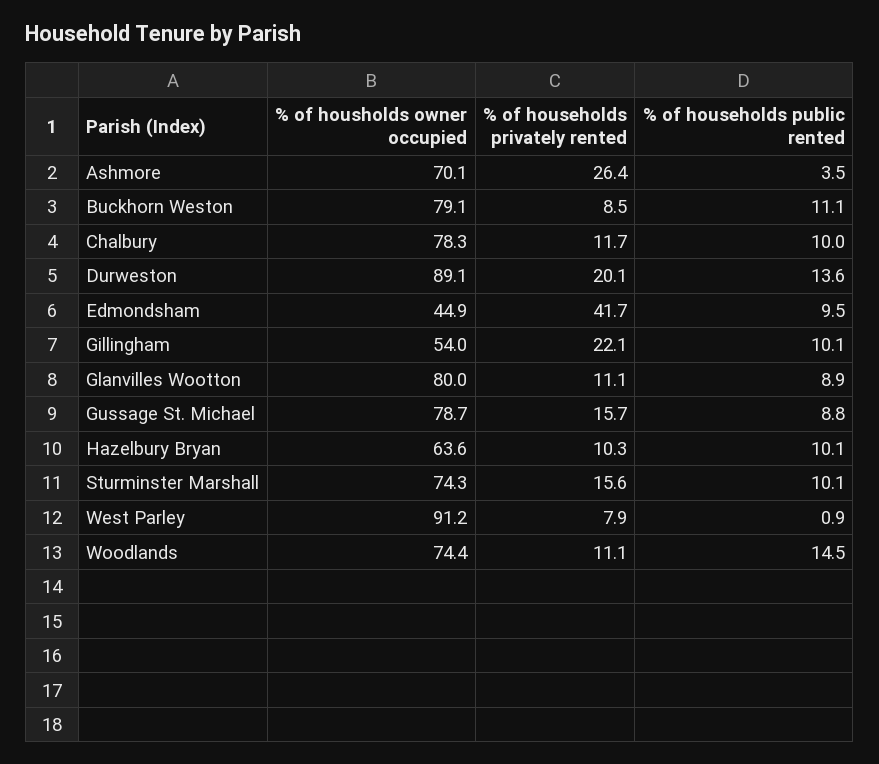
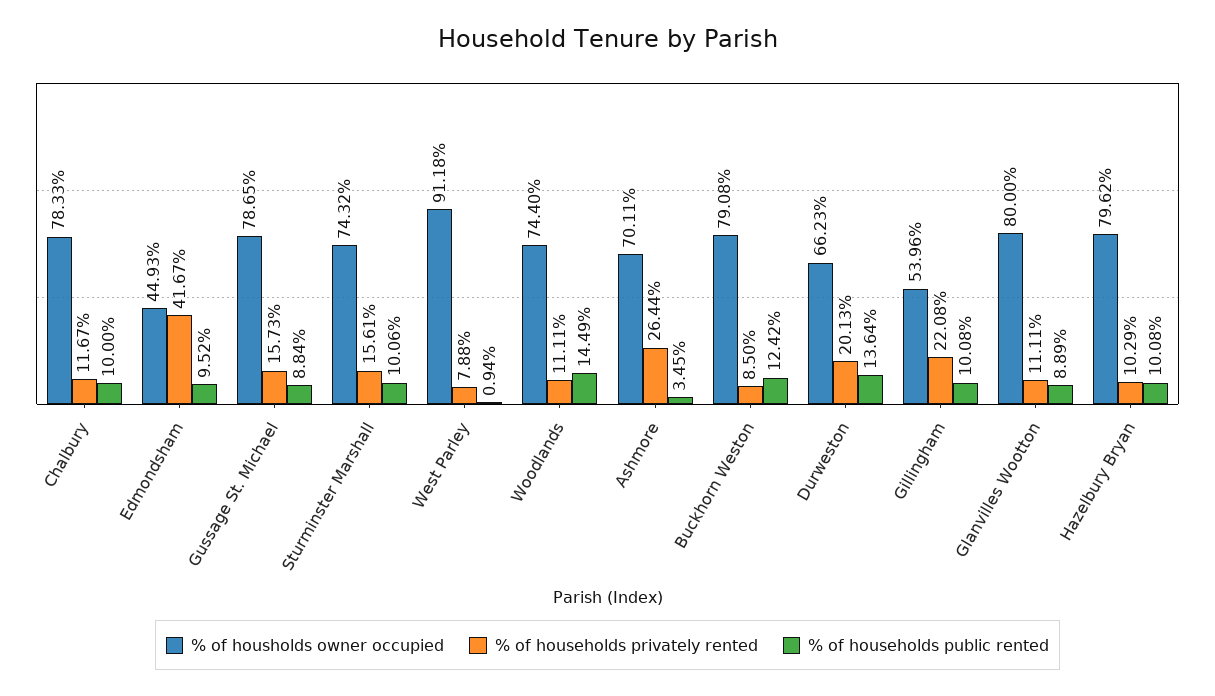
% of households public rented, Buckhorn Weston: 11.1 -> 12.42
% of housholds owner occupied, Durweston: 89.1 -> 66.23
% of housholds owner occupied, Hazelbury Bryan: 63.6 -> 79.62

